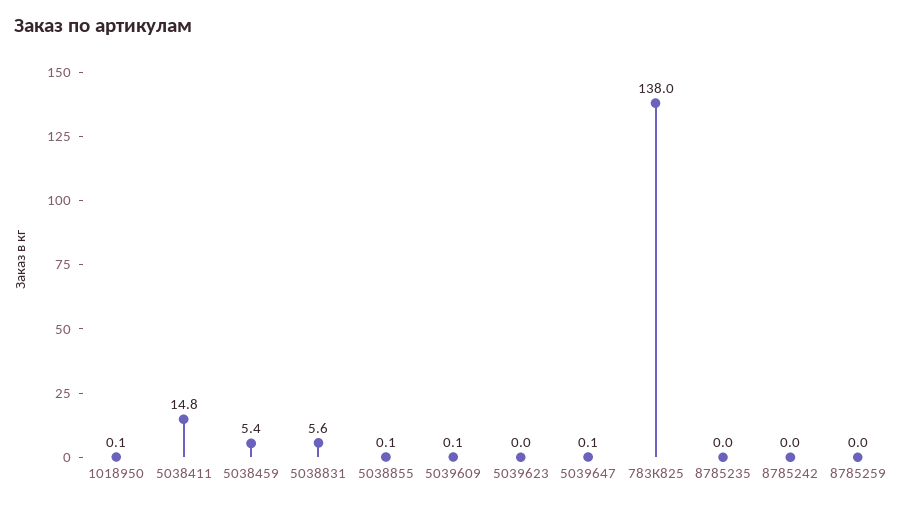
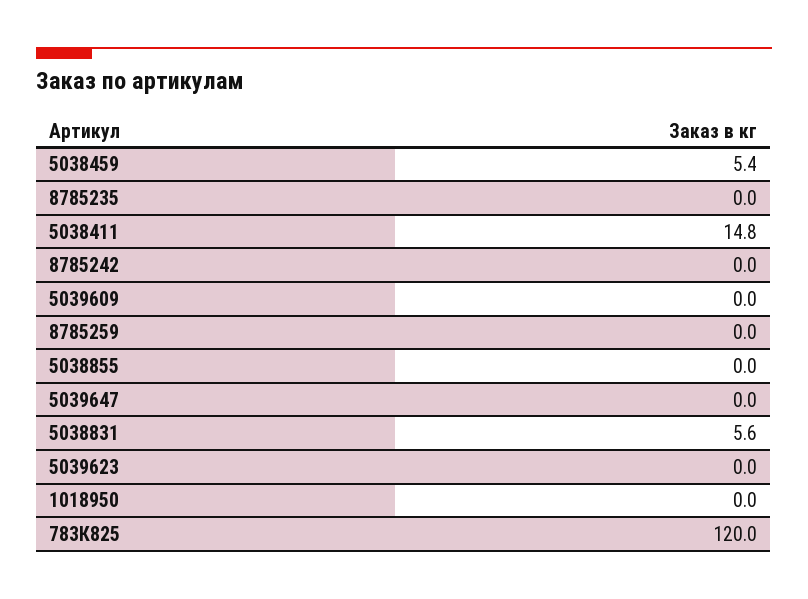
1018950: 0.1 -> 0
5038855: 0.1 -> 0
5039609: 0.1 -> 0
5039647: 0.1 -> 0
783К825: 138 -> 120

